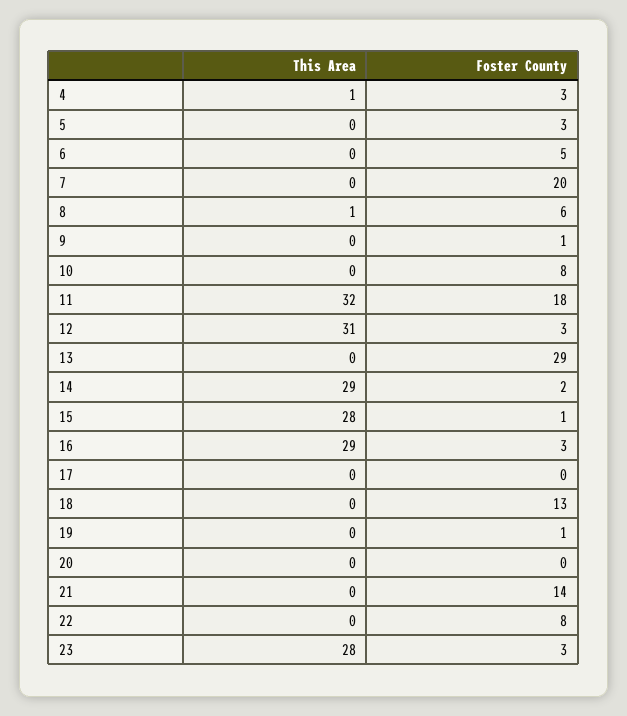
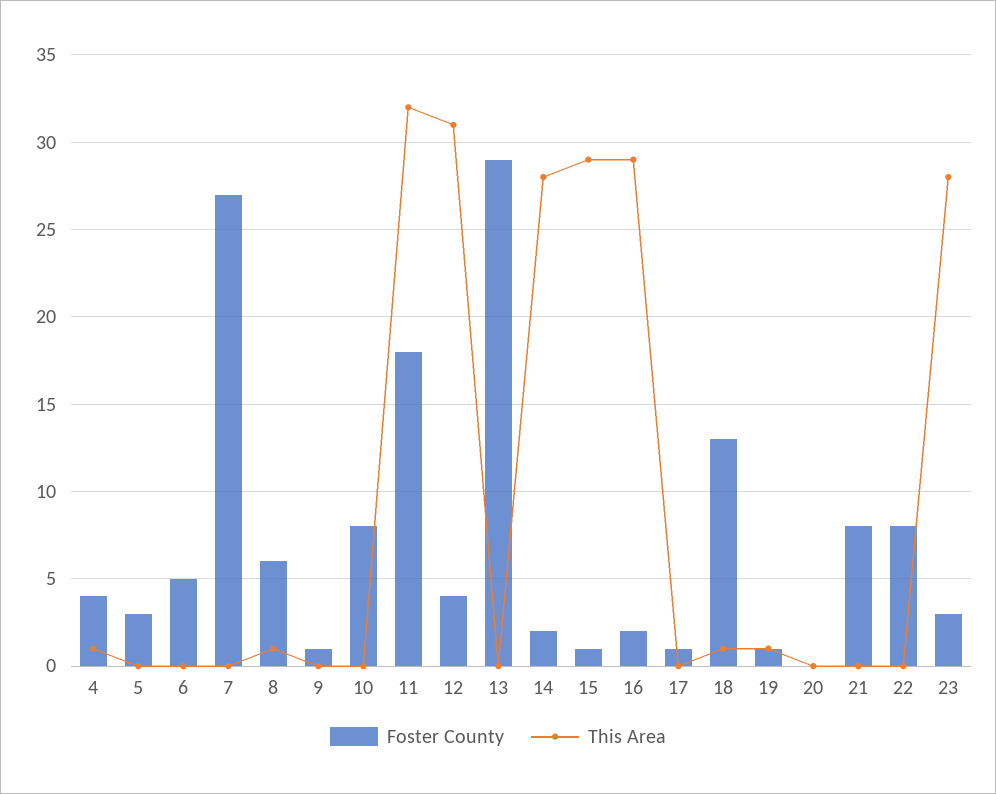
Foster County, 4: 3 -> 4
Foster County, 7: 20 -> 27
Foster County, 12: 3 -> 4
This Area, 14: 29 -> 28
This Area, 15: 28 -> 29
Foster County, 16: 3 -> 2
Foster County, 17: 0 -> 1
This Area, 18: 0 -> 1
This Area, 19: 0 -> 1
Foster County, 21: 14 -> 8

